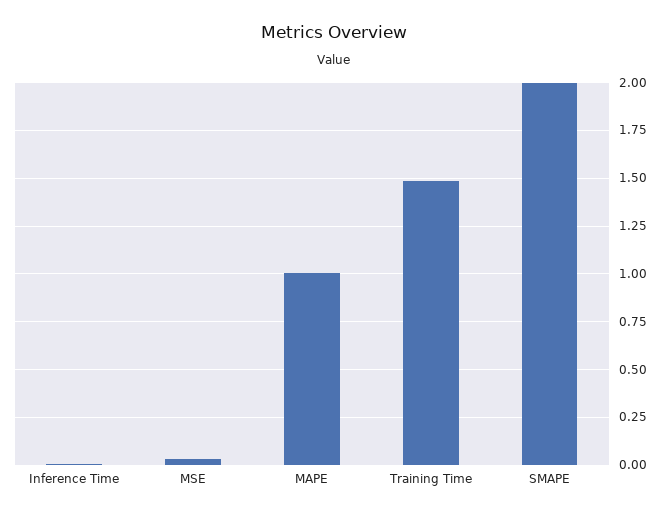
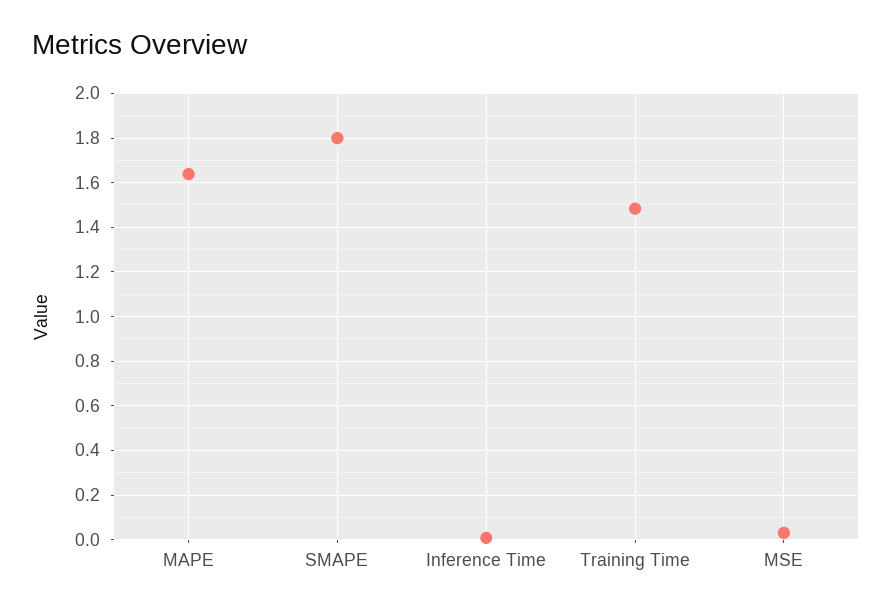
MAPE: 1 -> 1.65
SMAPE: 2 -> 1.8

